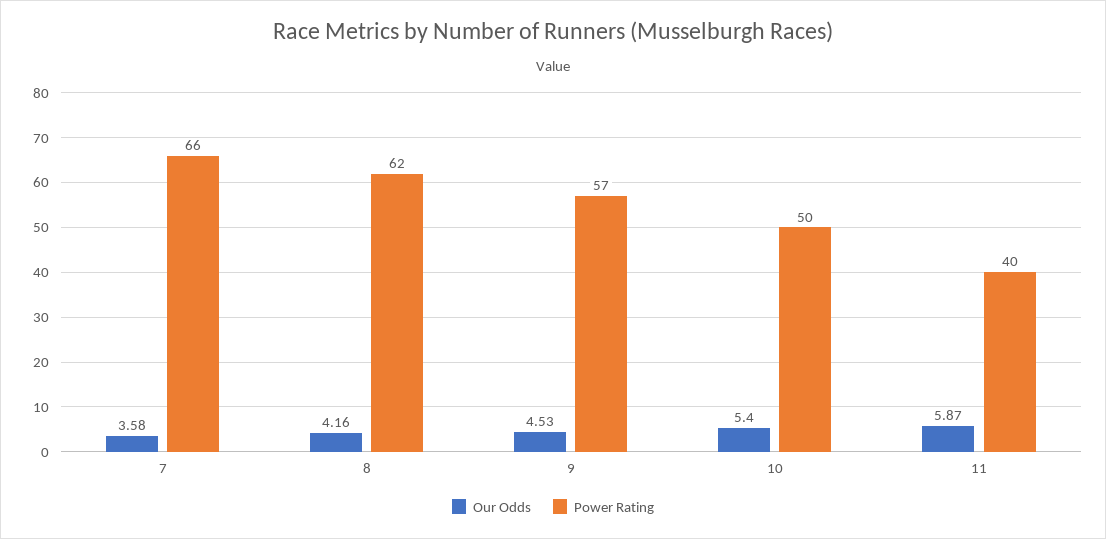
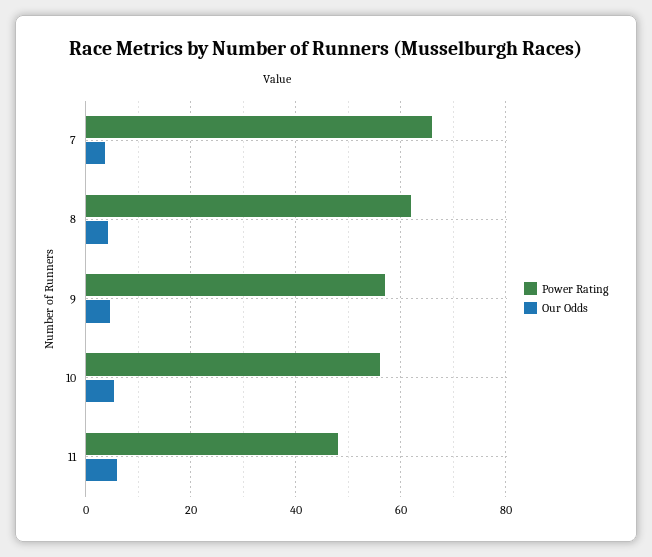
Power Rating, 10: 50 -> 56
Power Rating, 11: 40 -> 48

